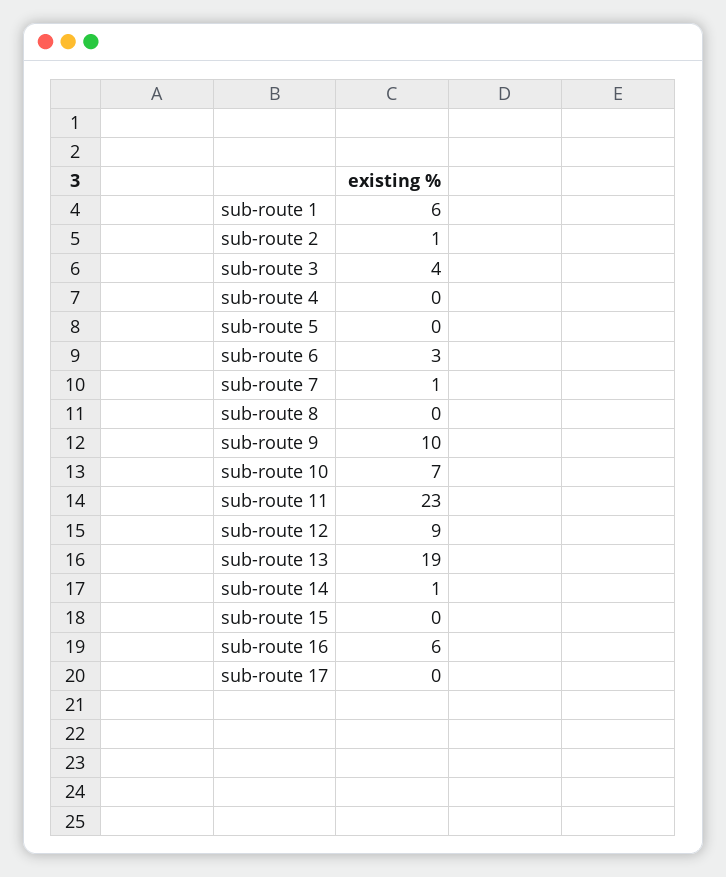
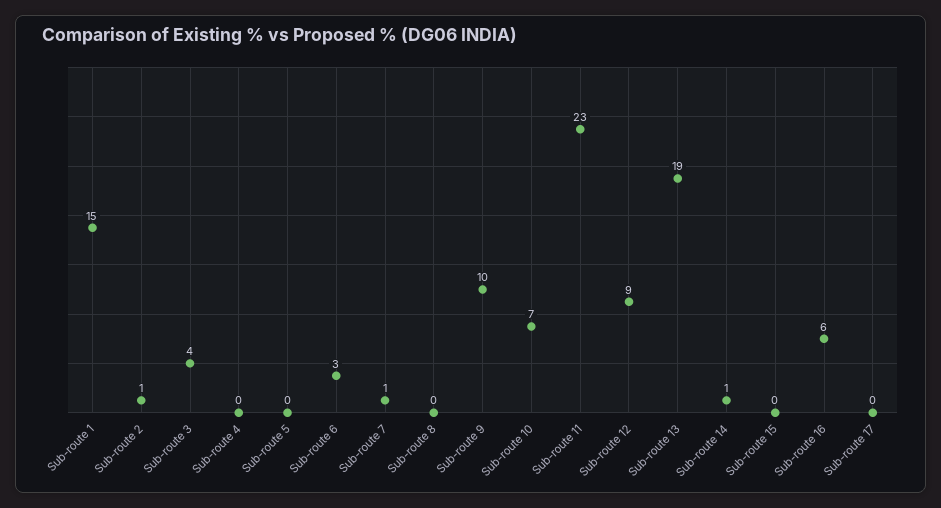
sub-route 1: 6 -> 15

